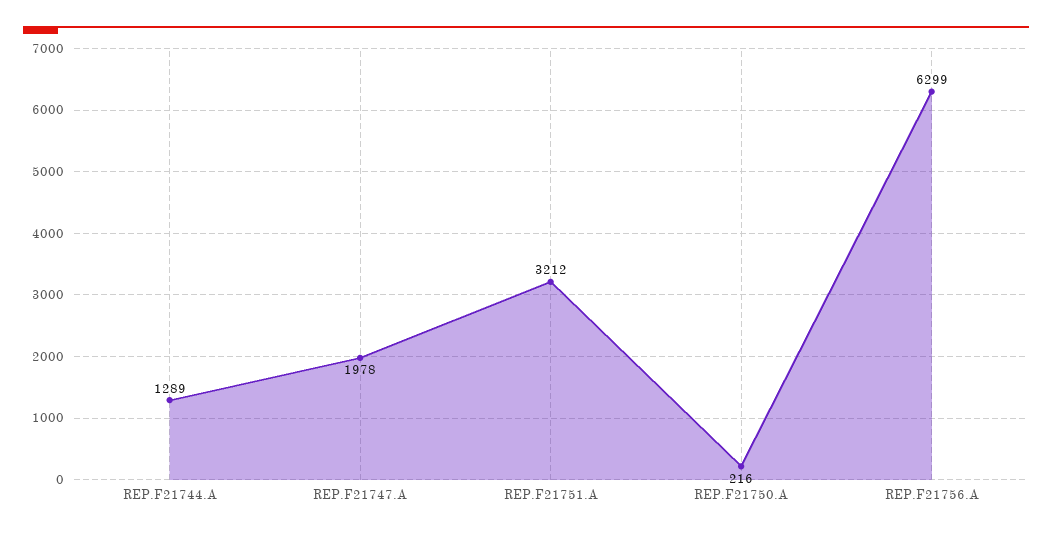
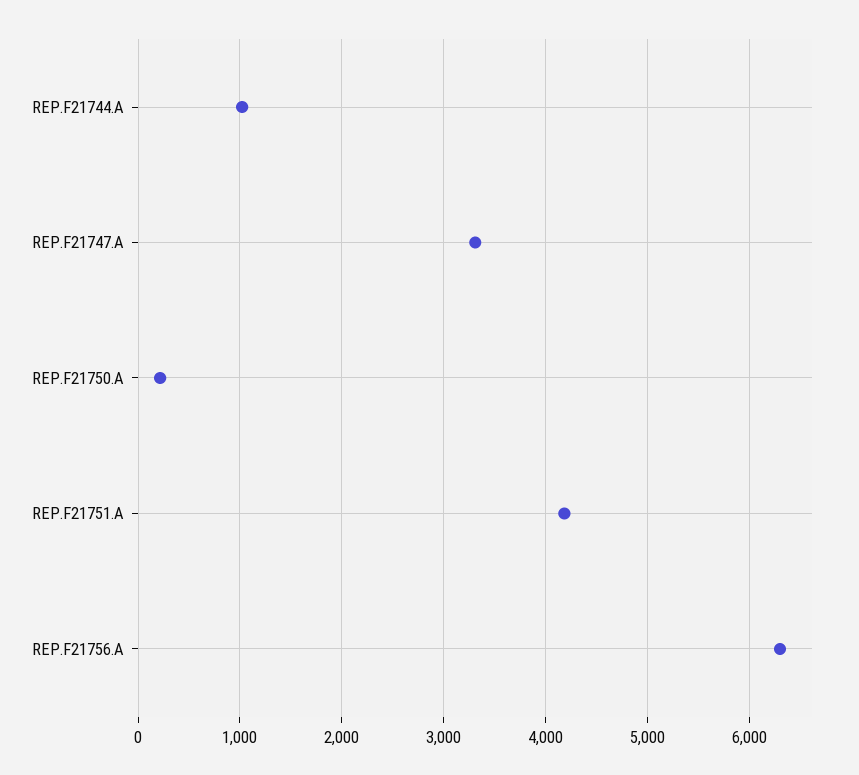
REP.F21744.A: 1289 -> 1000
REP.F21747.A: 1978 -> 3300
REP.F21751.A: 3212 -> 4200

